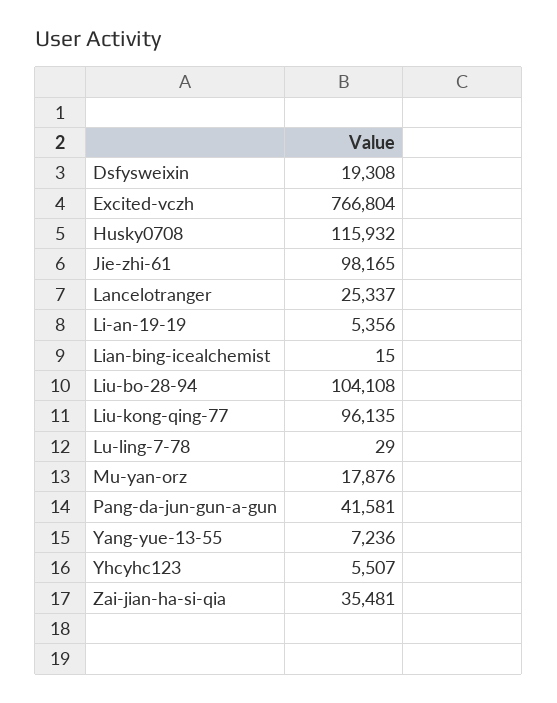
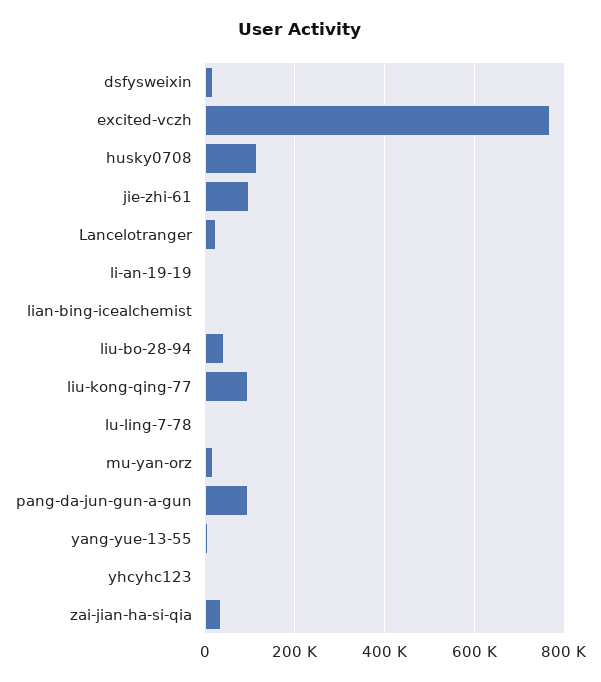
Liu-bo-28-94: 104108 -> 40000
Pang-da-jun-gun-a-gun: 41581 -> 100000

